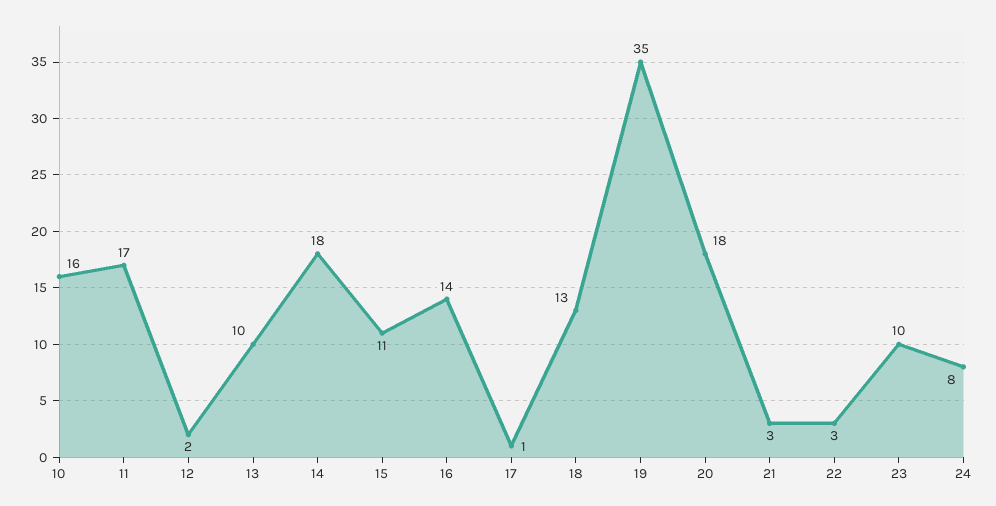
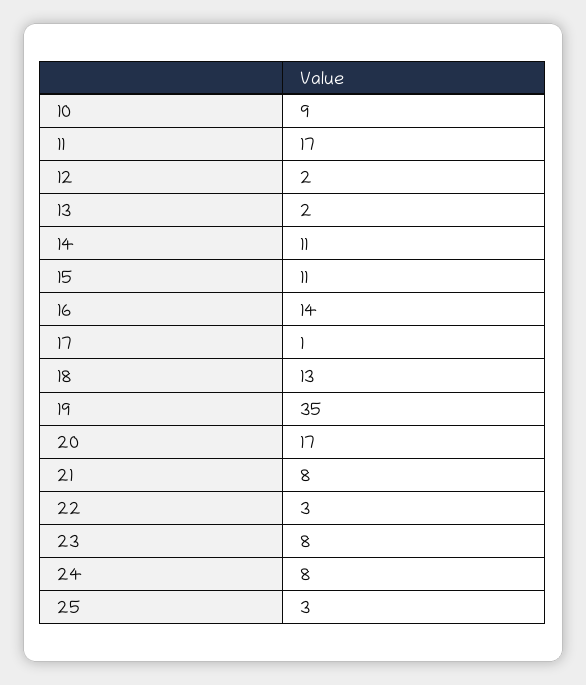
10: 16 -> 9
13: 10 -> 2
14: 18 -> 11
20: 18 -> 17
21: 3 -> 8
23: 10 -> 8
25: none -> 3

